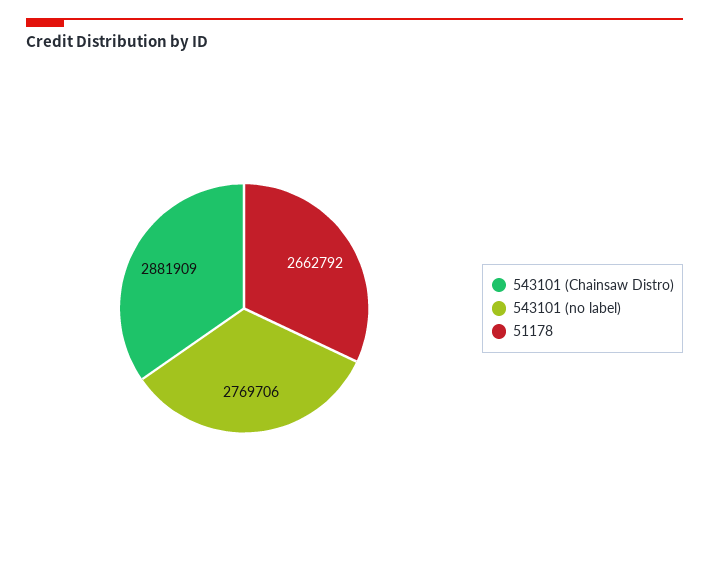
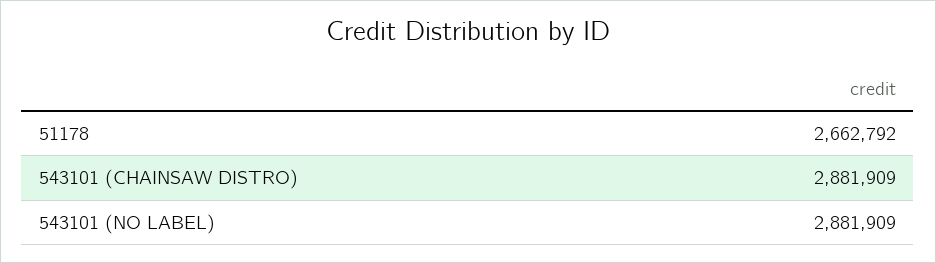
543101 (no label): 2769706 -> 2881909

